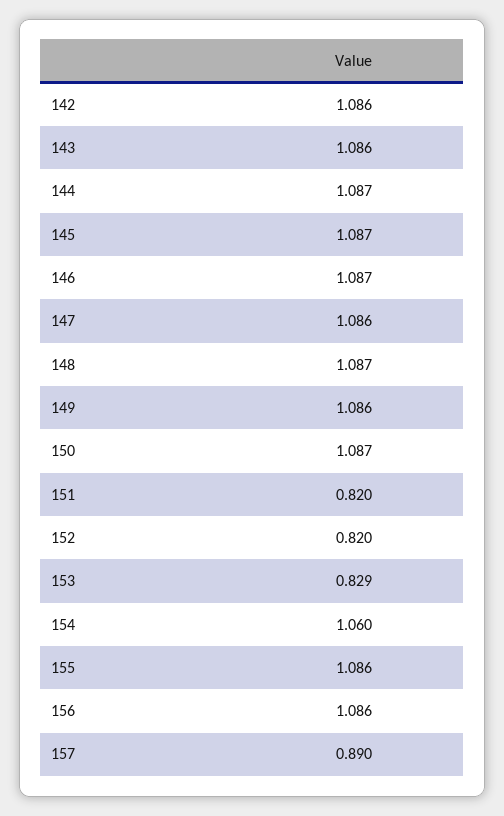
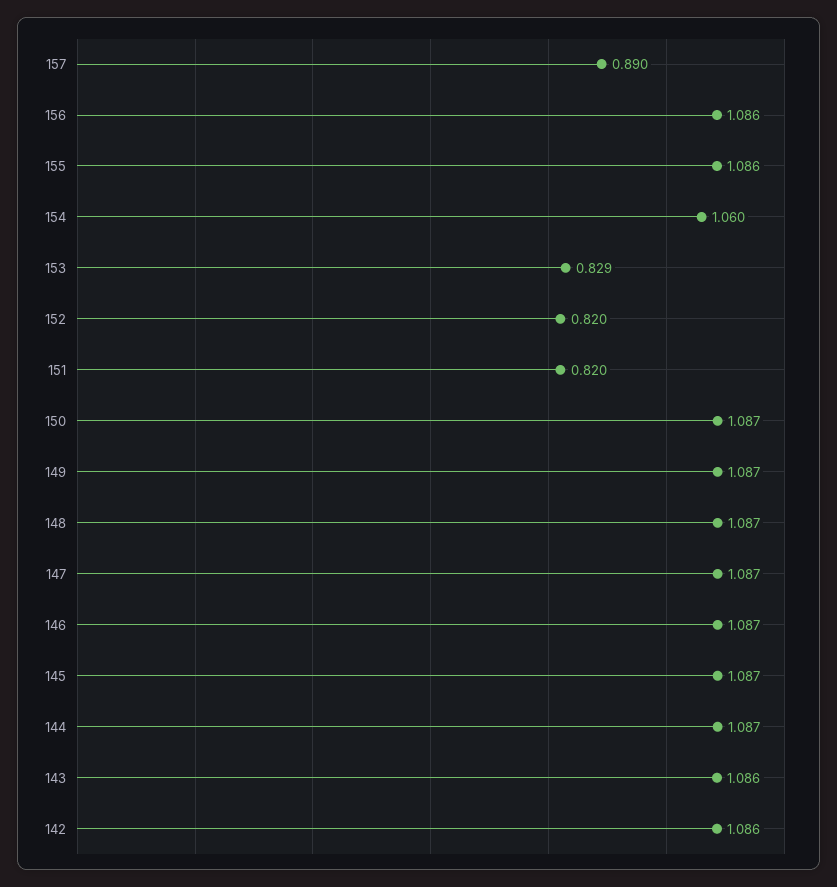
147: 1.086 -> 1.087
149: 1.086 -> 1.087

